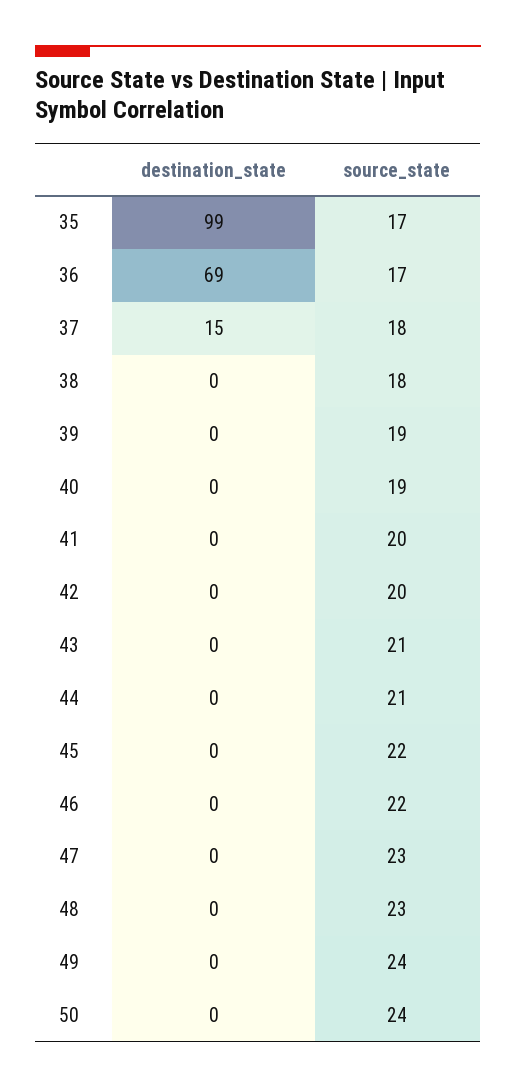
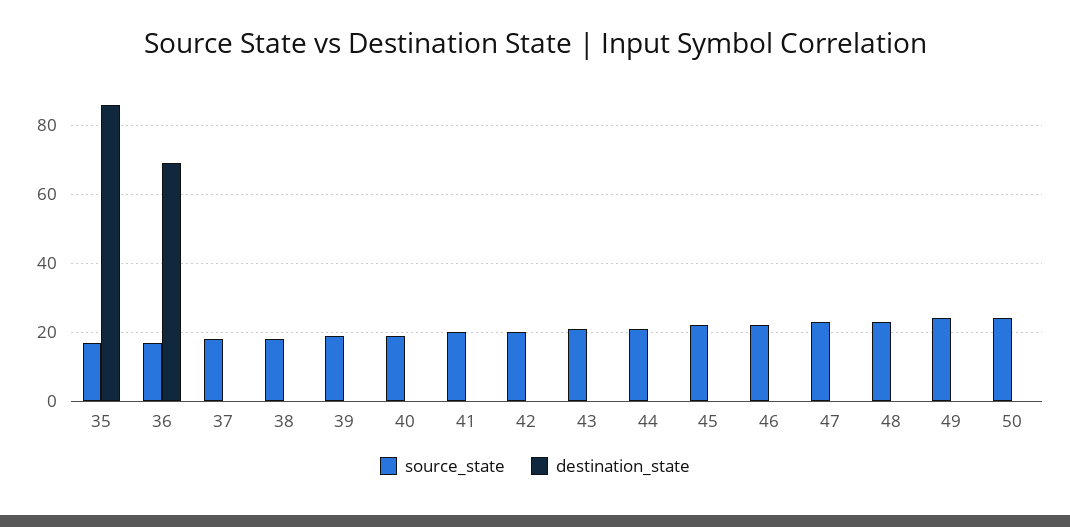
destination_state, 35: 99 -> 85
destination_state, 37: 15 -> 0

